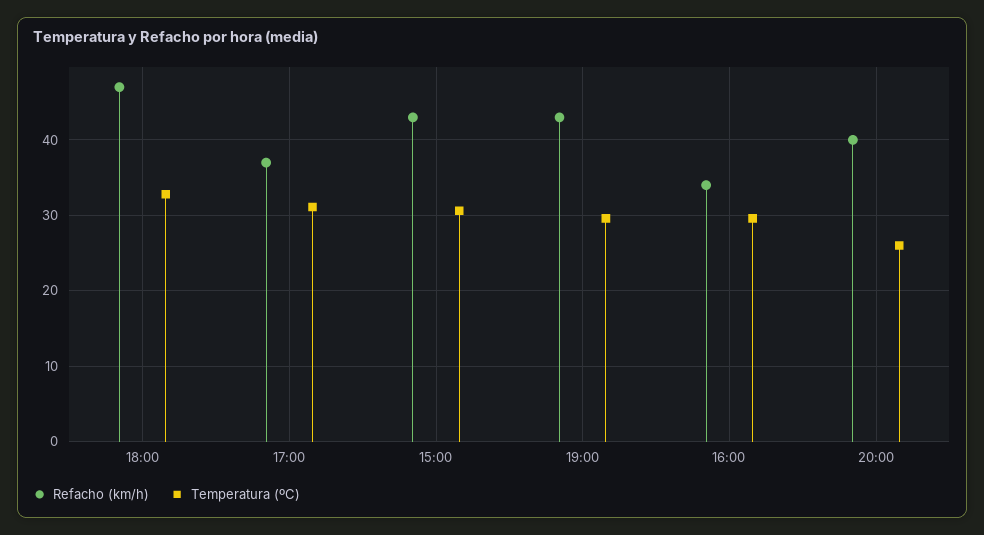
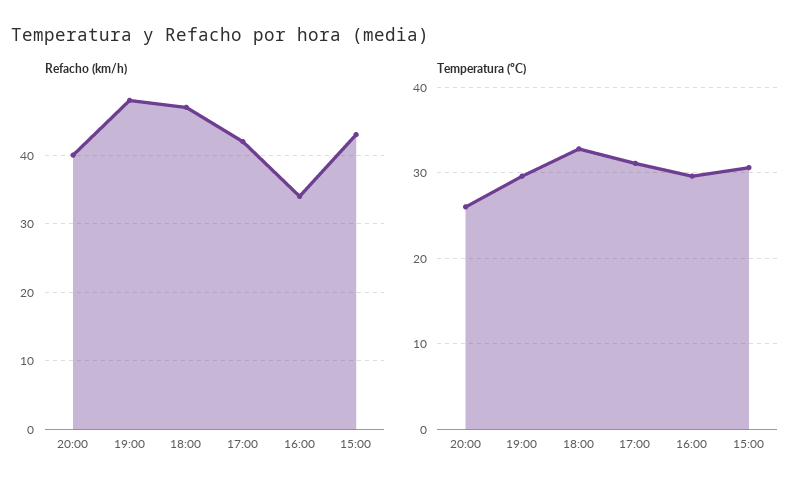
Refacho (km/h), 17:00: 37 -> 42
Refacho (km/h), 19:00: 43 -> 48

